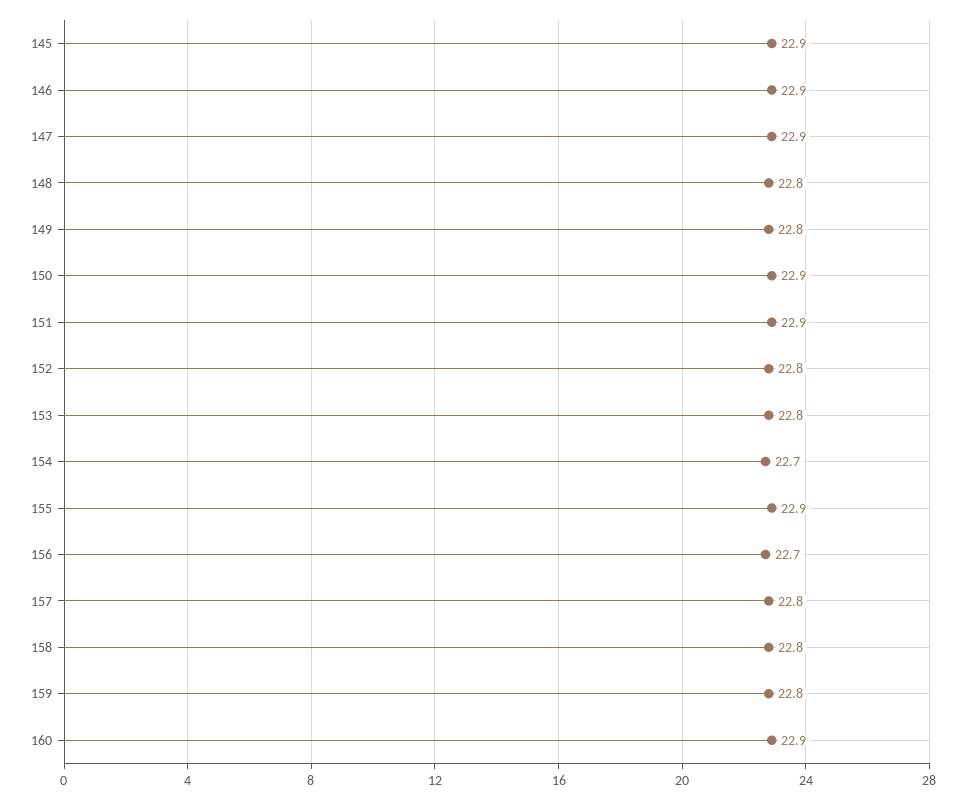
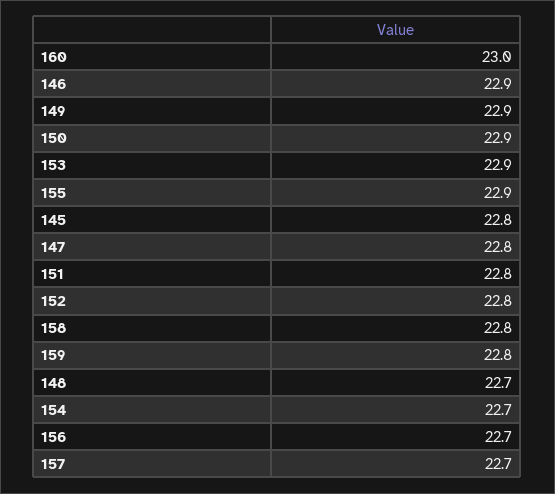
145: 22.9 -> 22.8
147: 22.9 -> 22.8
148: 22.8 -> 22.7
149: 22.8 -> 22.9
151: 22.9 -> 22.8
153: 22.8 -> 22.9
157: 22.8 -> 22.7
160: 22.9 -> 23

